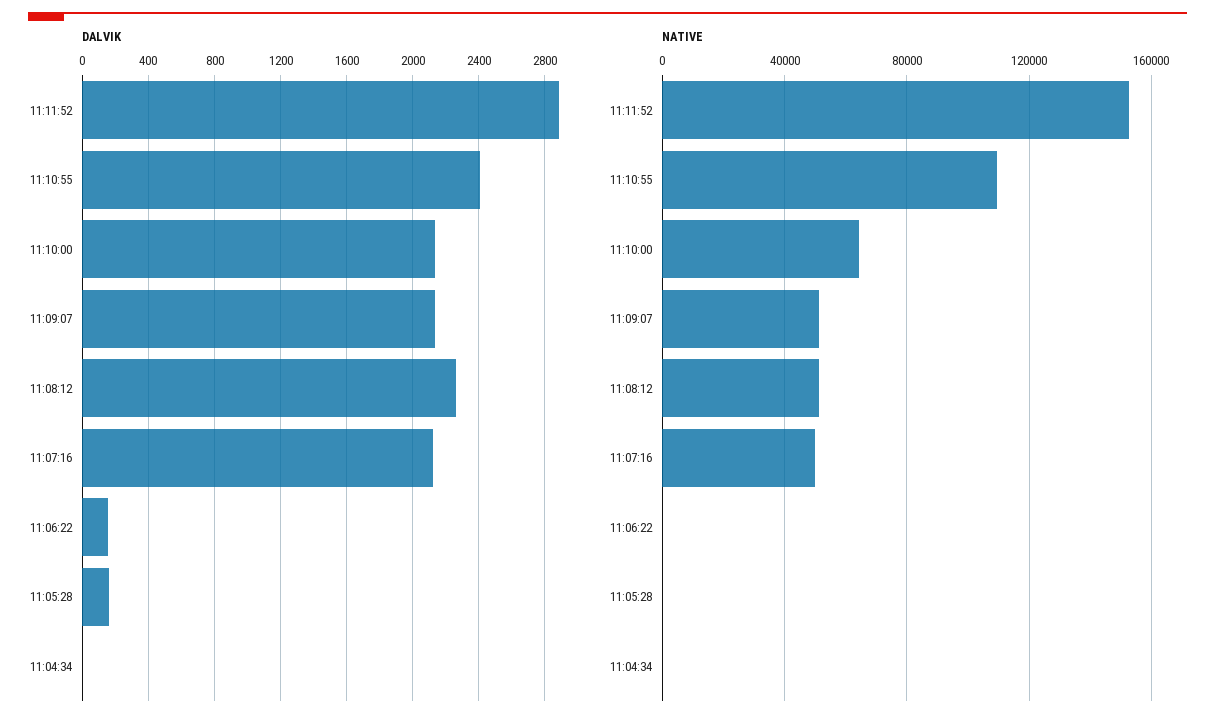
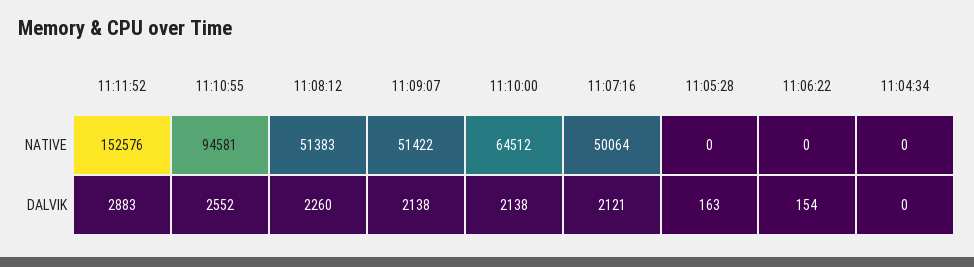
DALVIK, 11:10:55: 2400 -> 2552
NATIVE, 11:10:55: 110000 -> 94581

